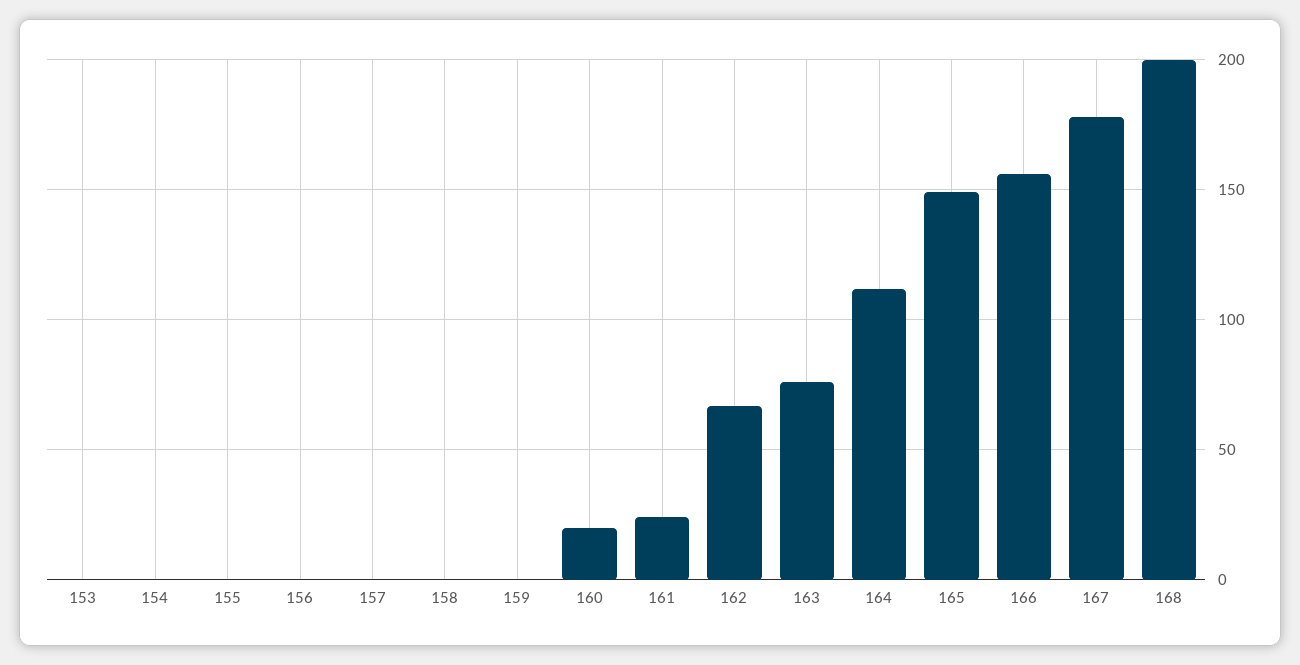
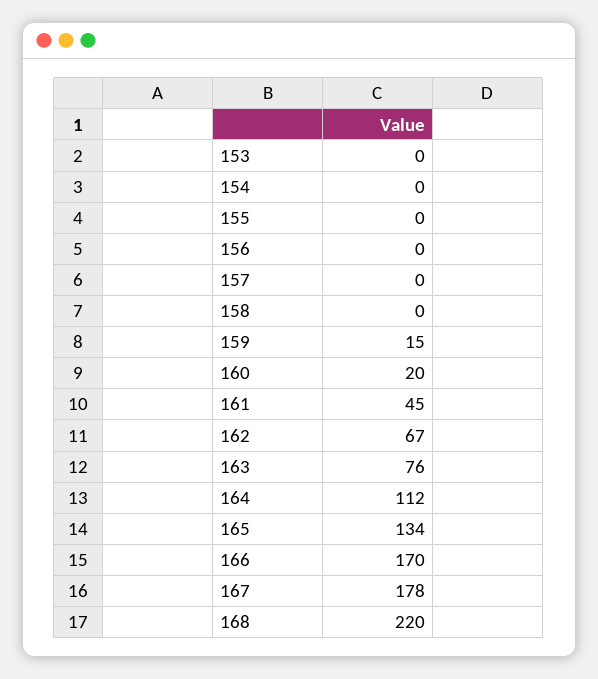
159: 0 -> 15
161: 25 -> 45
165: 150 -> 134
166: 155 -> 170
168: 200 -> 220

